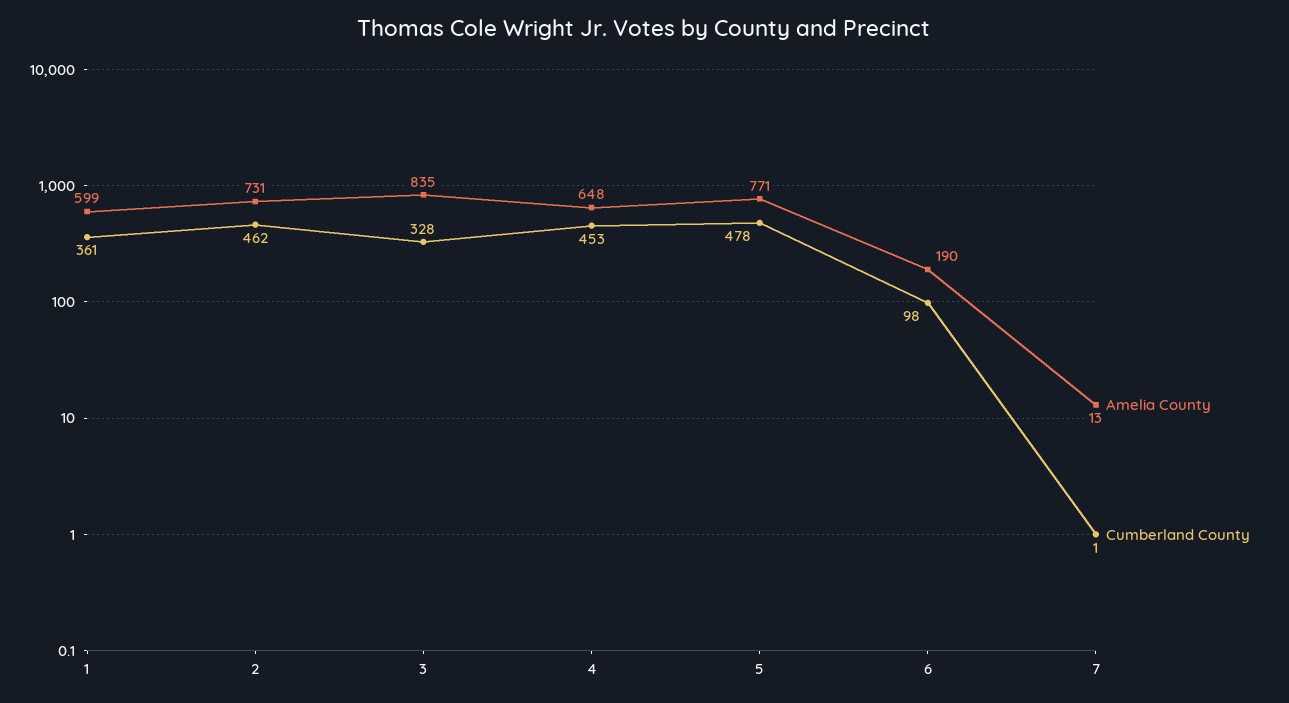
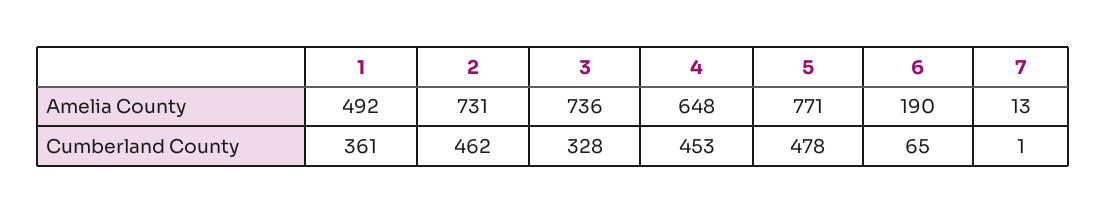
Amelia County, 1: 599 -> 492
Amelia County, 3: 835 -> 736
Cumberland County, 6: 98 -> 65

